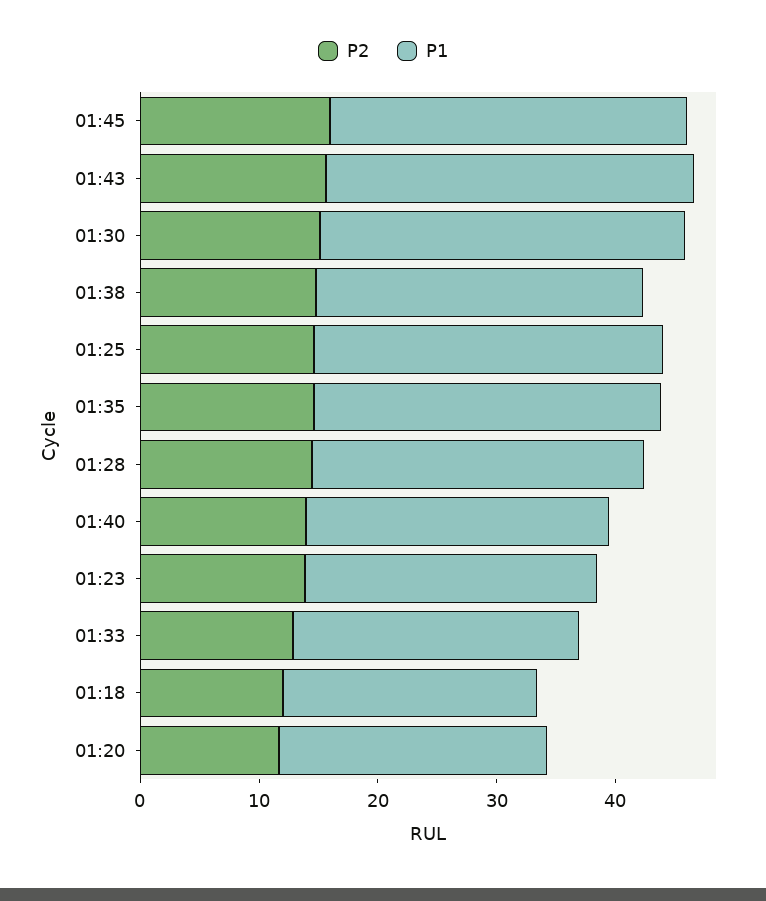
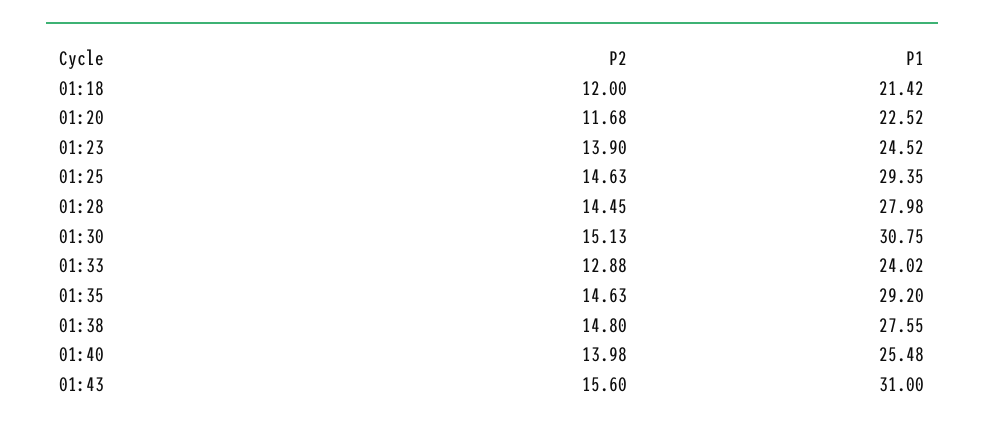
P2, 01:45: 16 -> none
P1, 01:45: 30 -> none

